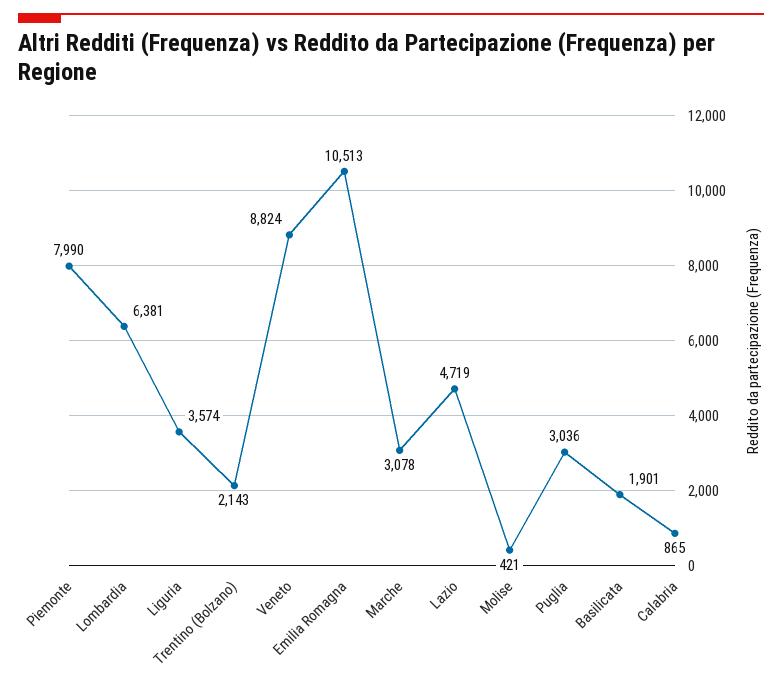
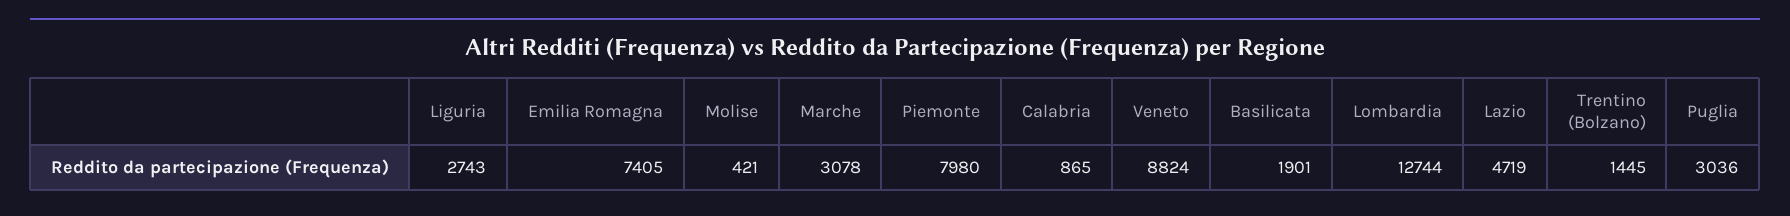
Piemonte: 7990 -> 7980
Lombardia: 6381 -> 12744
Liguria: 3574 -> 2743
Trentino (Bolzano): 2143 -> 1445
Emilia Romagna: 10513 -> 7405

